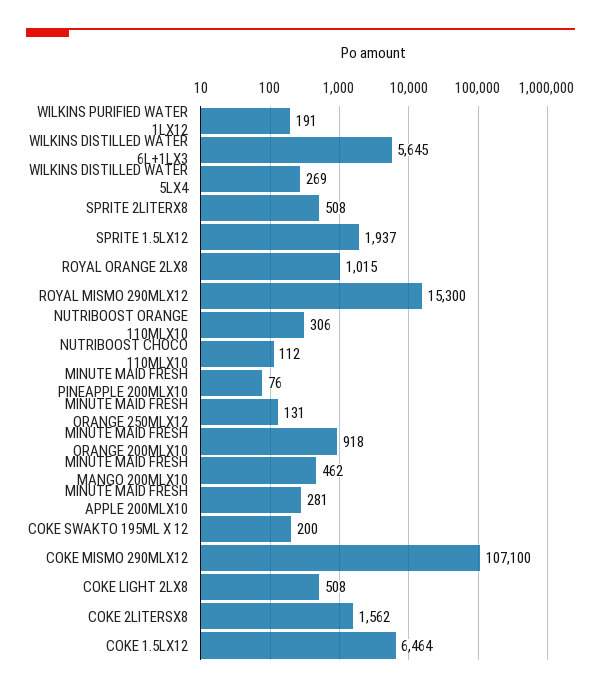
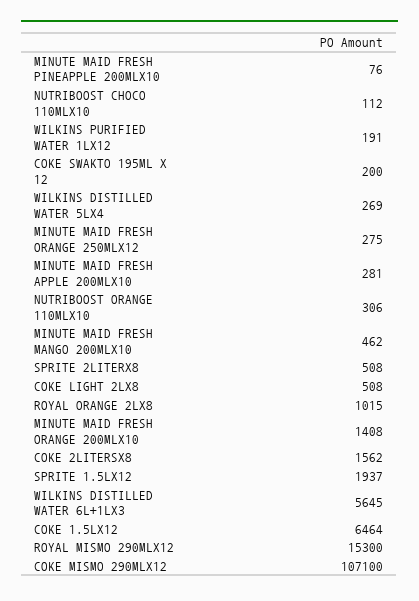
MINUTE MAID FRESH ORANGE 250MLX12: 131 -> 275
MINUTE MAID FRESH ORANGE 200MLX10: 918 -> 1408

